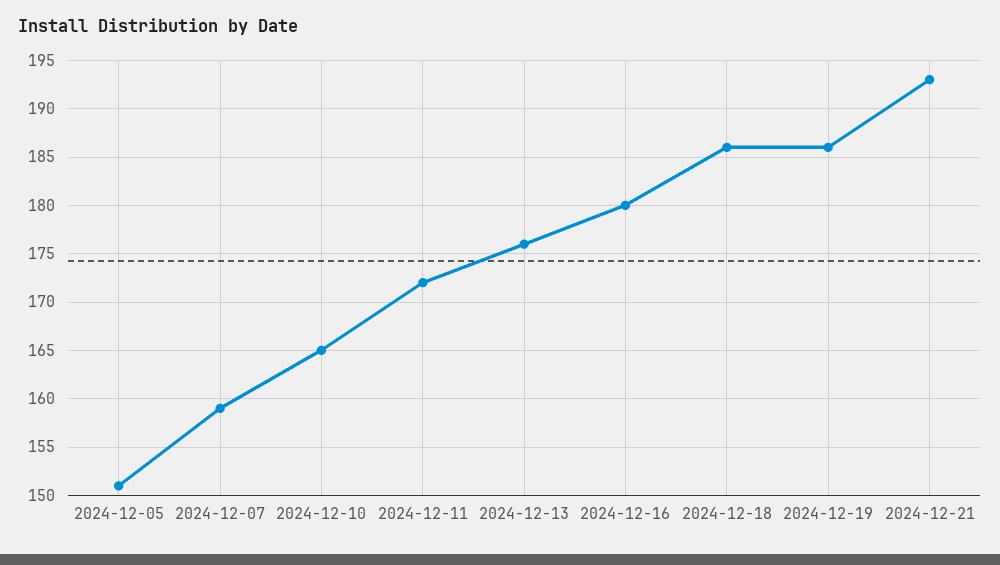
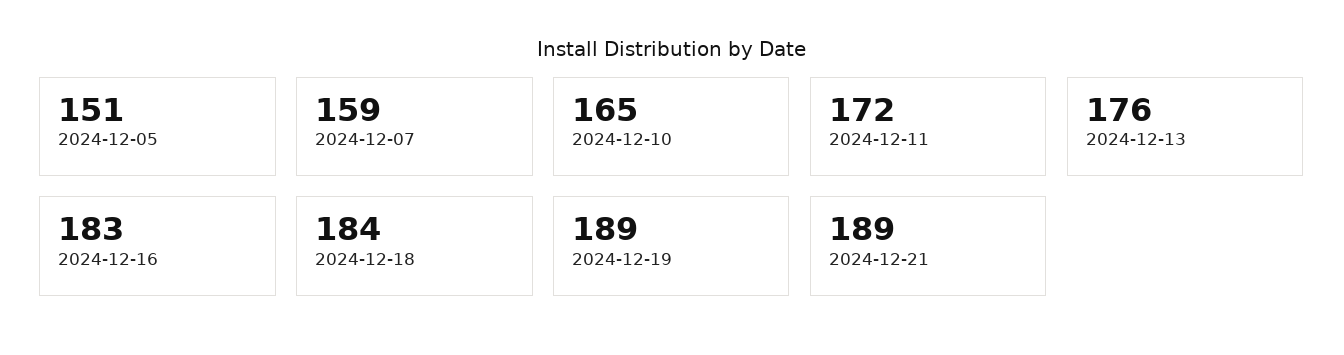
2024-12-16: 180 -> 183
2024-12-18: 186 -> 184
2024-12-19: 186 -> 189
2024-12-21: 193 -> 189

